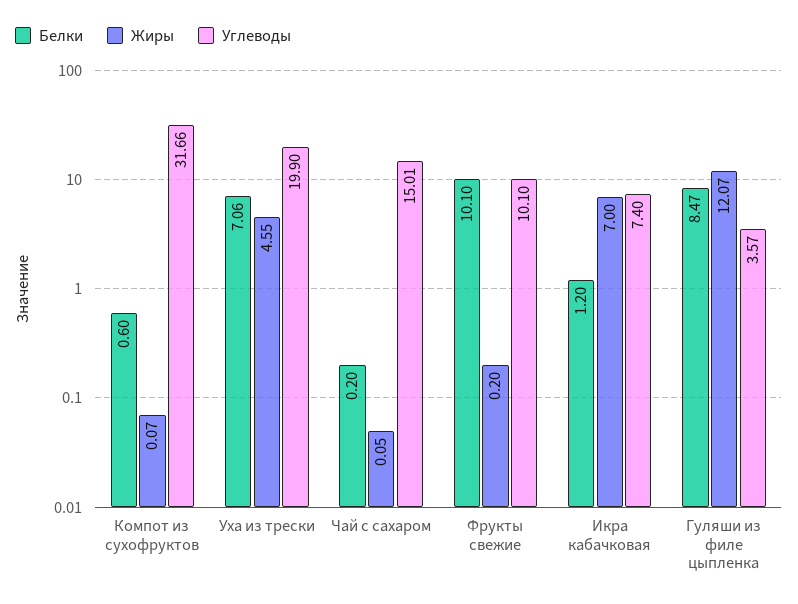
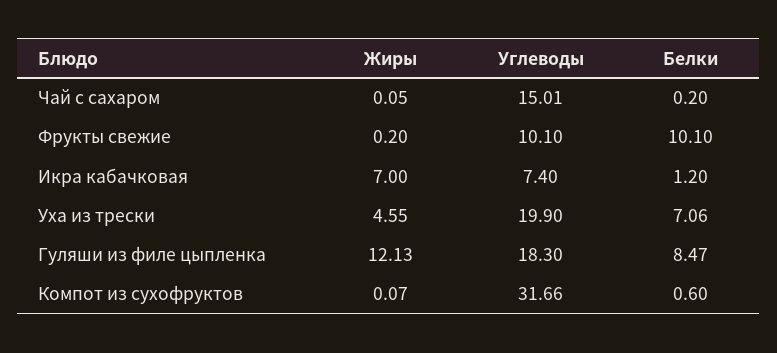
Жиры, Гуляши из филе цыпленка: 12.07 -> 12.13
Углеводы, Гуляши из филе цыпленка: 3.57 -> 18.3

